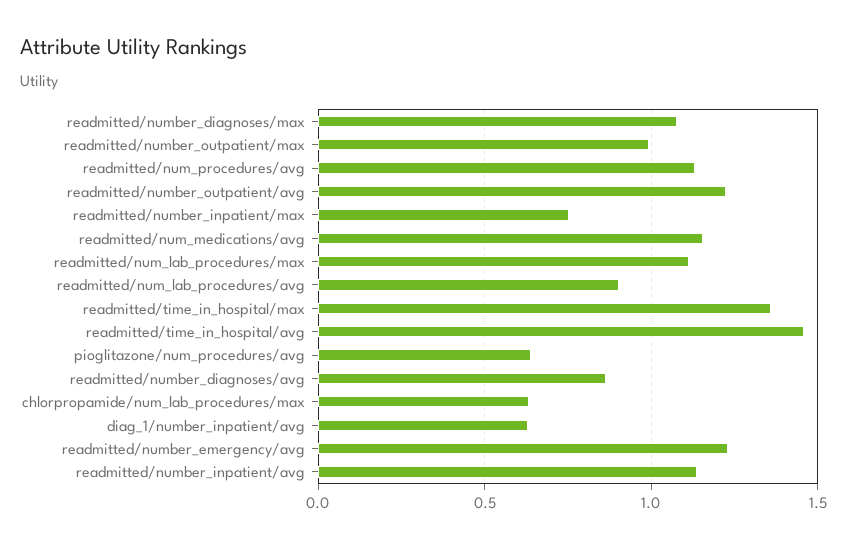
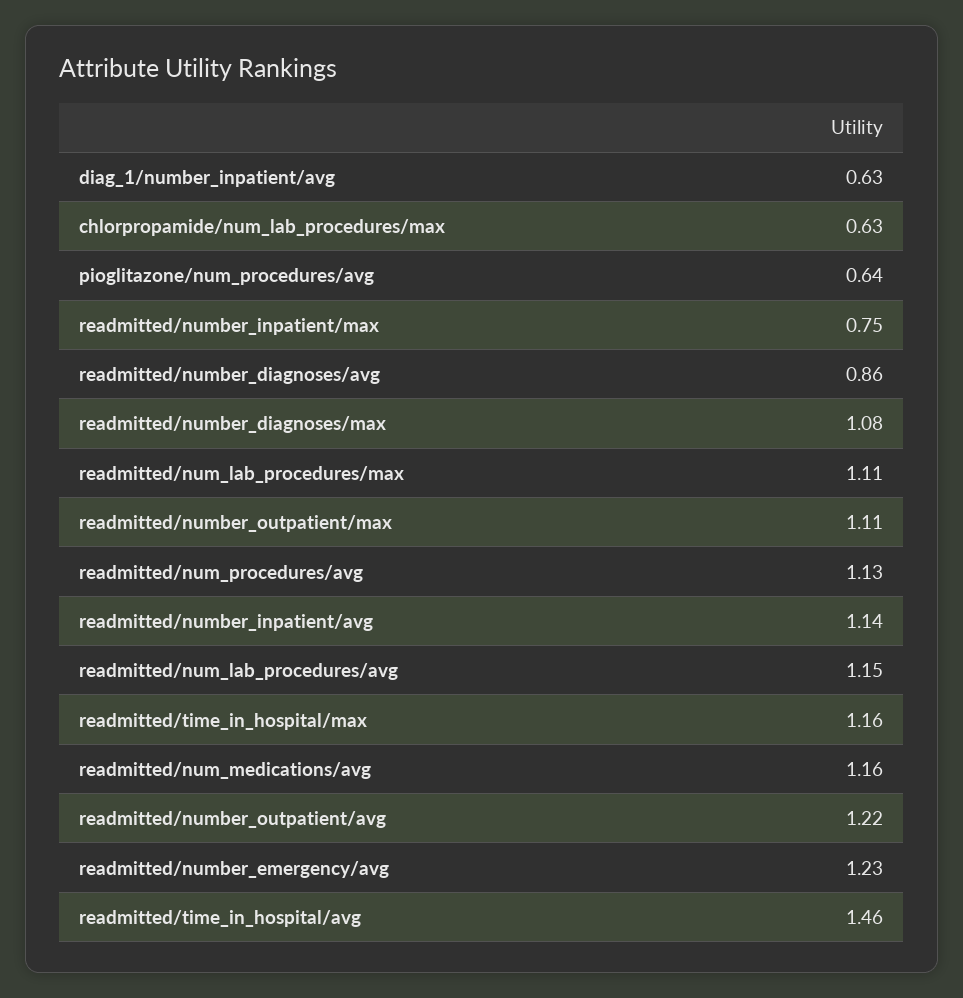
readmitted/number_outpatient/max: 1 -> 1.11
readmitted/num_lab_procedures/avg: 0.9 -> 1.15
readmitted/time_in_hospital/max: 1.35 -> 1.16

